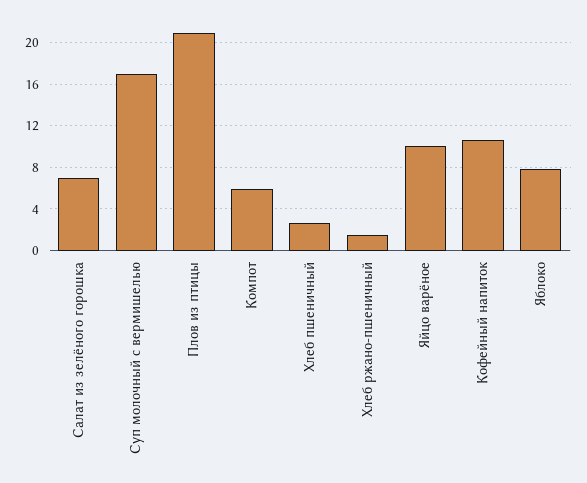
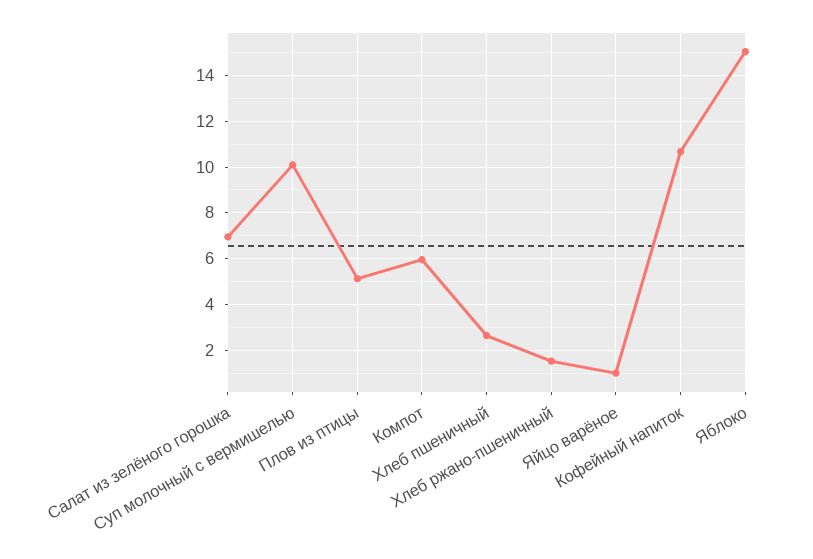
Суп молочный с вермишелью: 17 -> 10
Плов из птицы: 21 -> 5
Яйцо варёное: 10 -> 1
Яблоко: 8 -> 15

